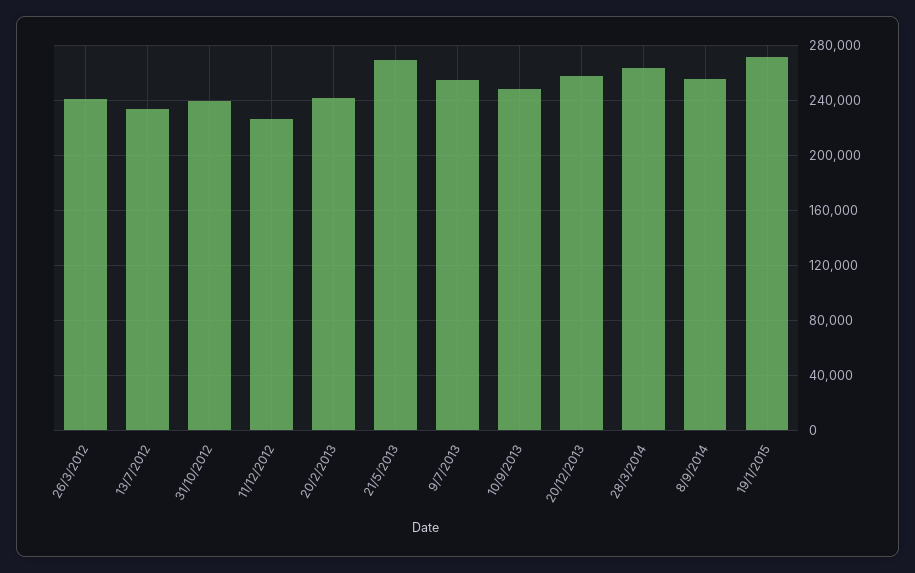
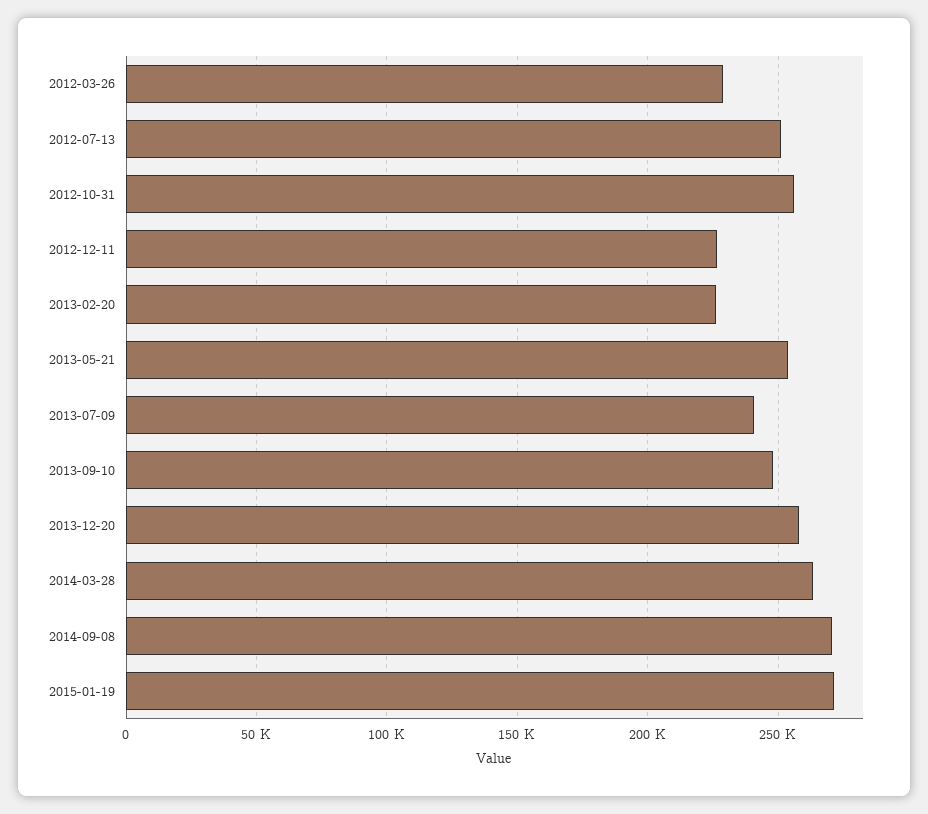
26/3/2012: 240000 -> 230000
13/7/2012: 235000 -> 250000
31/10/2012: 240000 -> 255000
20/2/2013: 240000 -> 225000
21/5/2013: 270000 -> 255000
9/7/2013: 255000 -> 240000
8/9/2014: 255000 -> 270000

